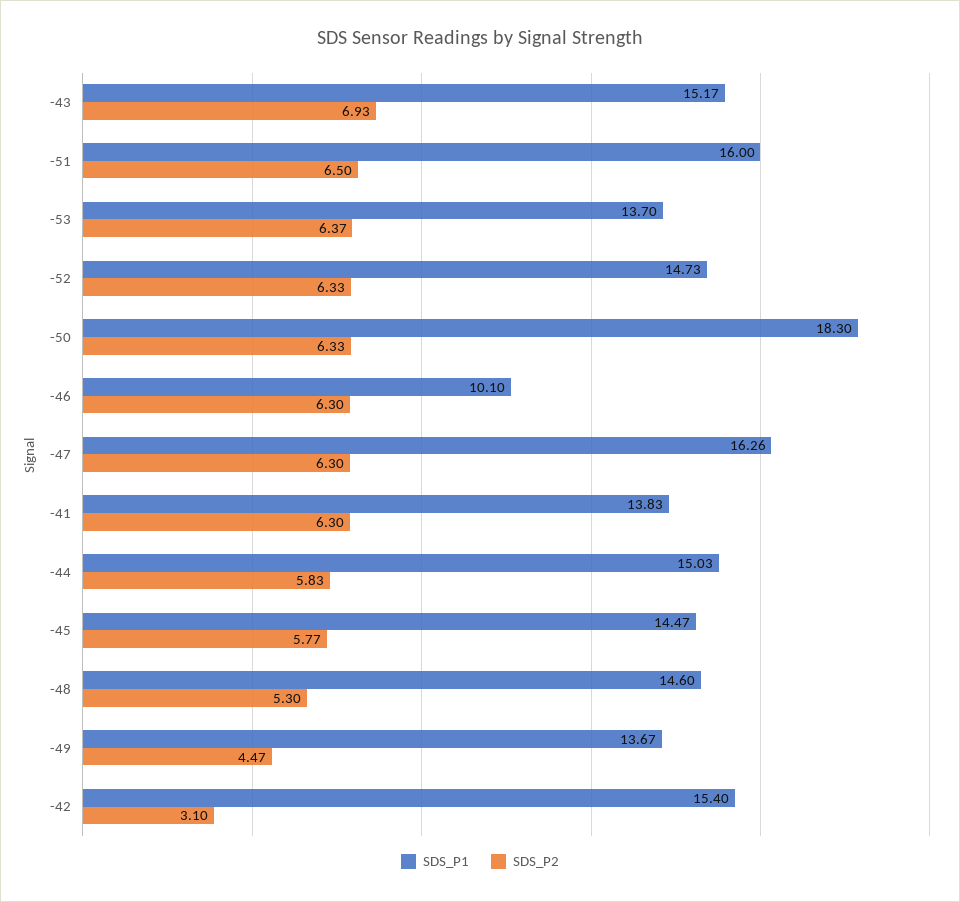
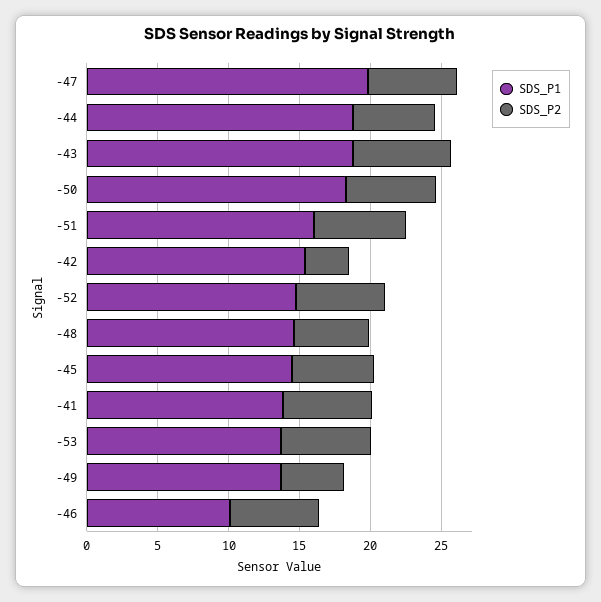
SDS_P1, -43: 15.17 -> 19
SDS_P1, -47: 16.26 -> 20
SDS_P1, -44: 15.03 -> 19

